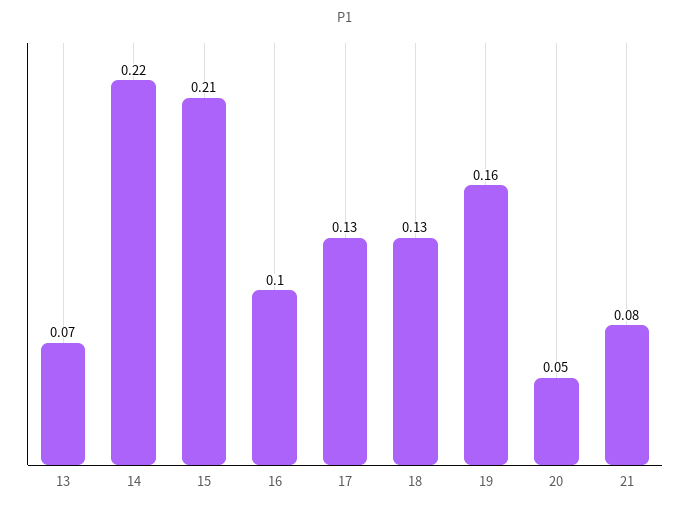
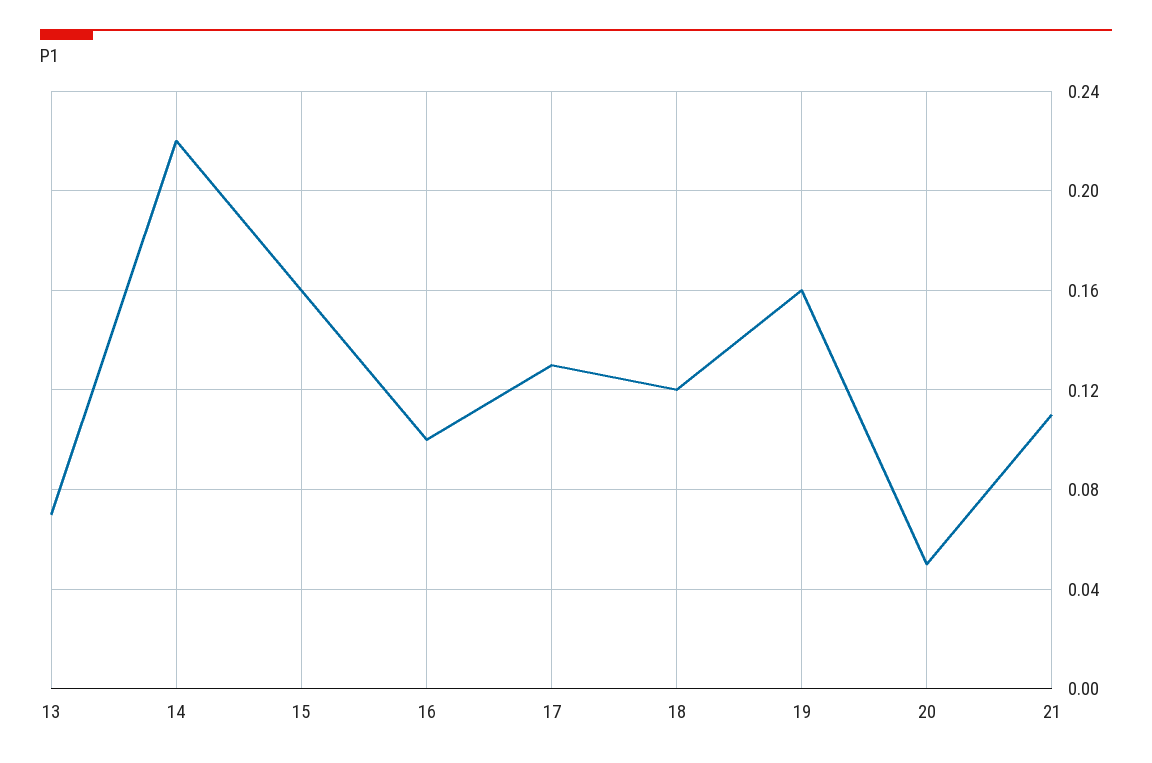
15: 0.21 -> 0.16
18: 0.13 -> 0.12
21: 0.08 -> 0.11

